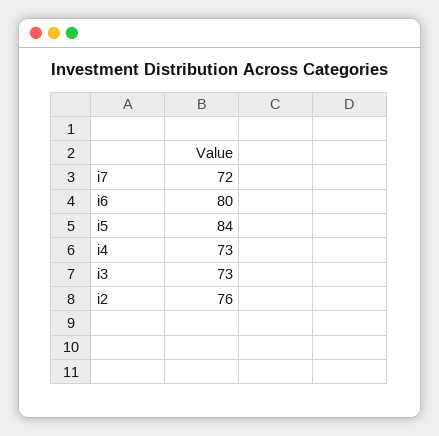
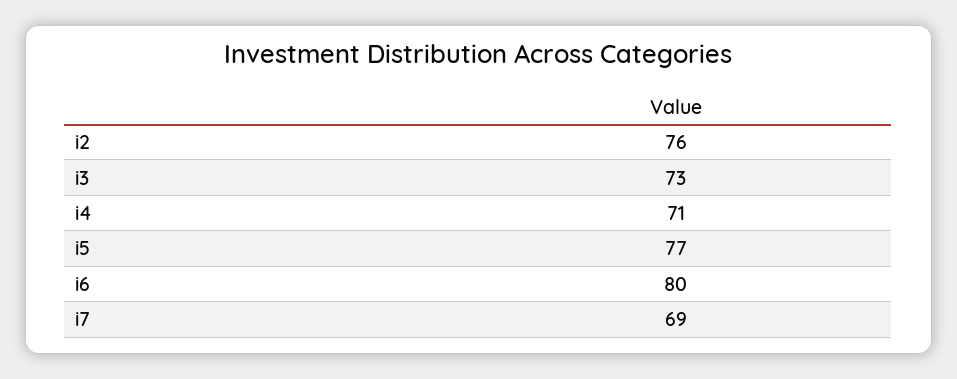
i7: 72 -> 69
i5: 84 -> 77
i4: 73 -> 71

